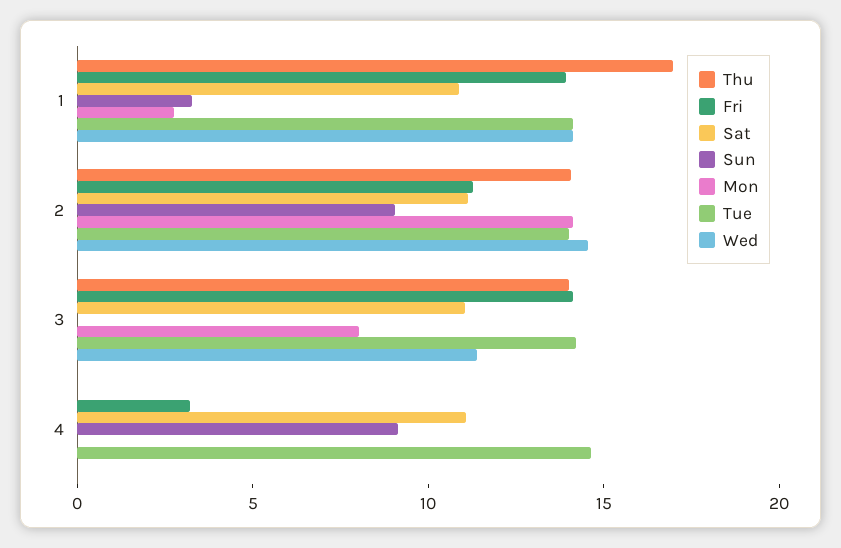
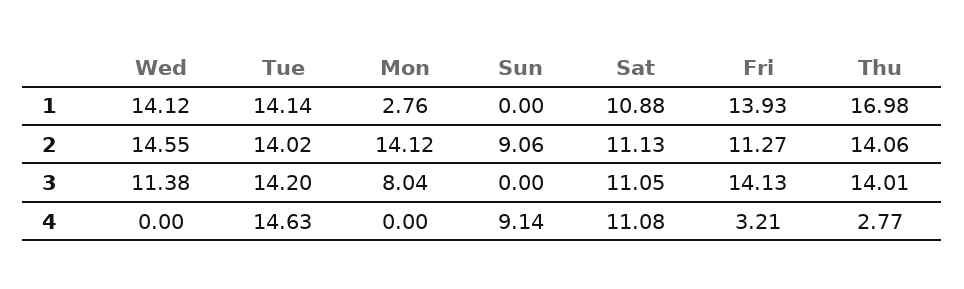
Sun, 1: 3 -> 0
Thu, 4: 0 -> 2.77

